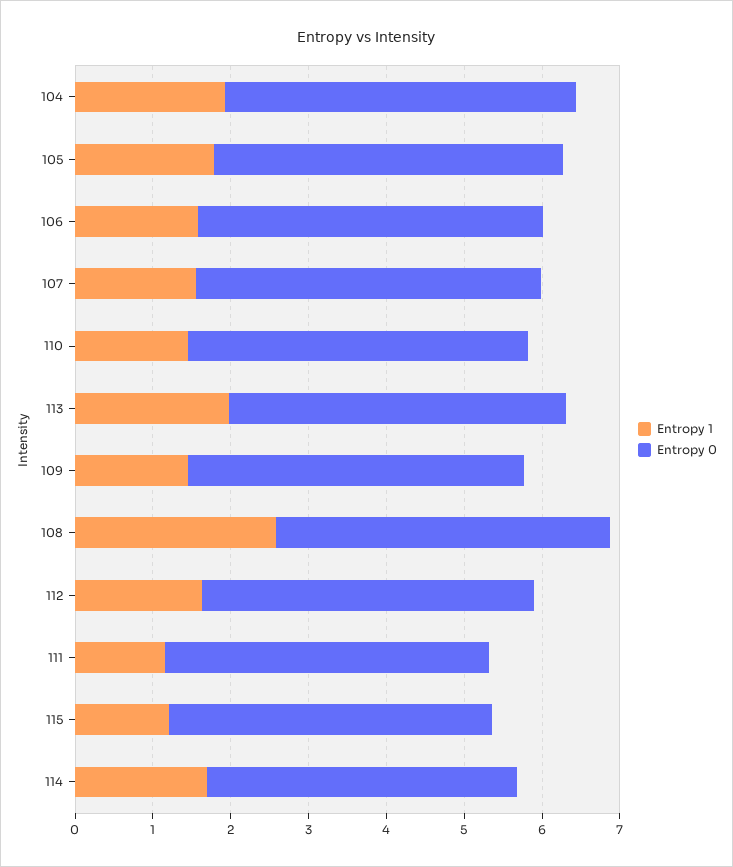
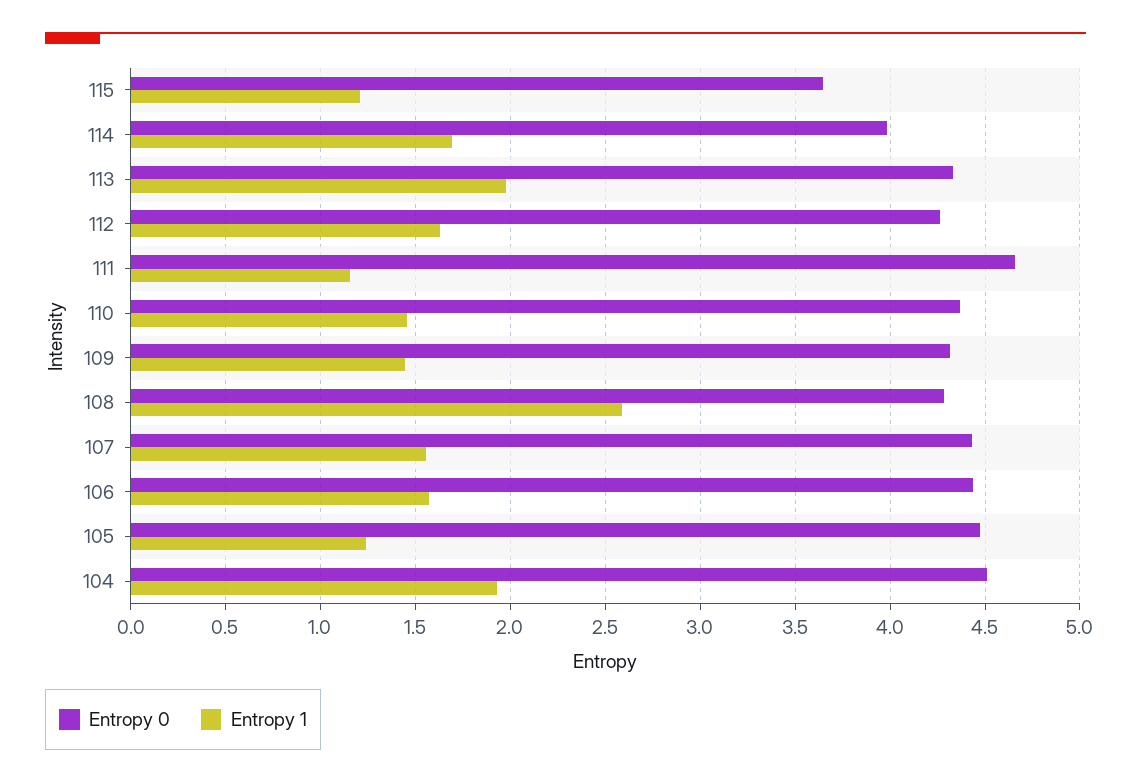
Entropy 1, 105: 1.8 -> 1.25
Entropy 0, 111: 4.2 -> 4.65
Entropy 0, 115: 4.2 -> 3.65

